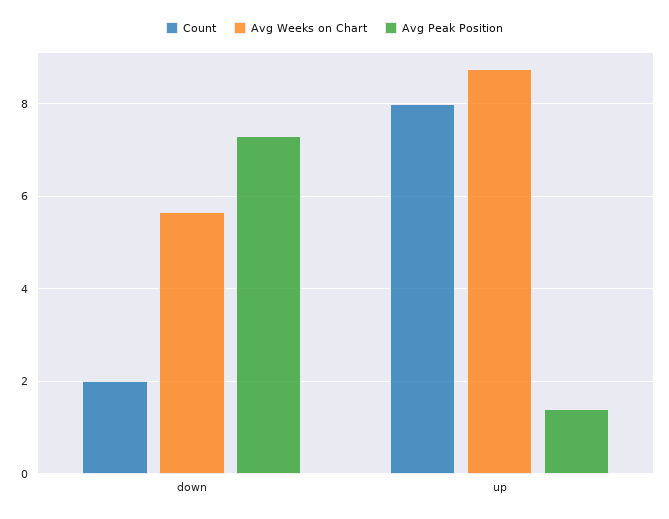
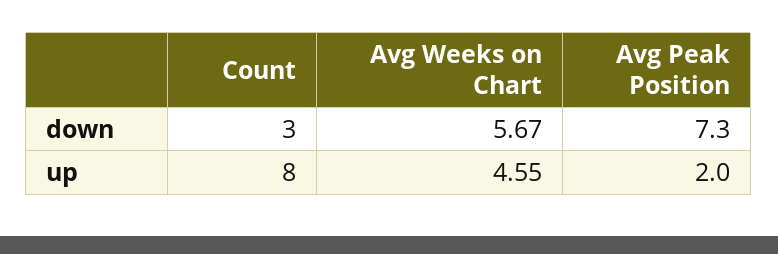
Count, down: 2 -> 3
Avg Weeks on Chart, up: 8.8 -> 4.55
Avg Peak Position, up: 1.4 -> 2

